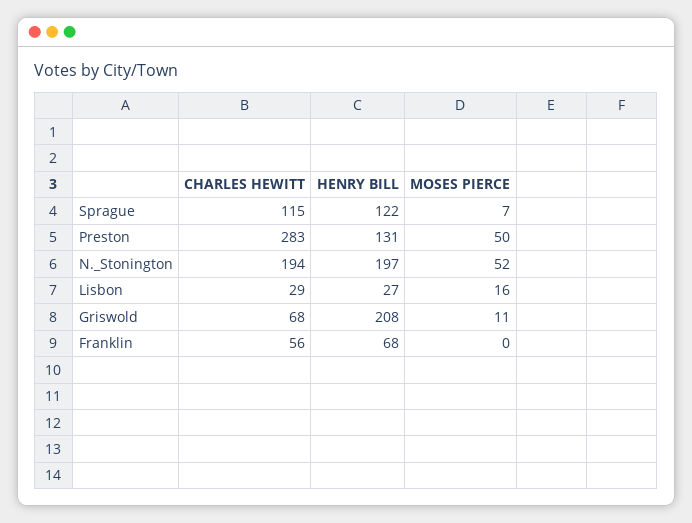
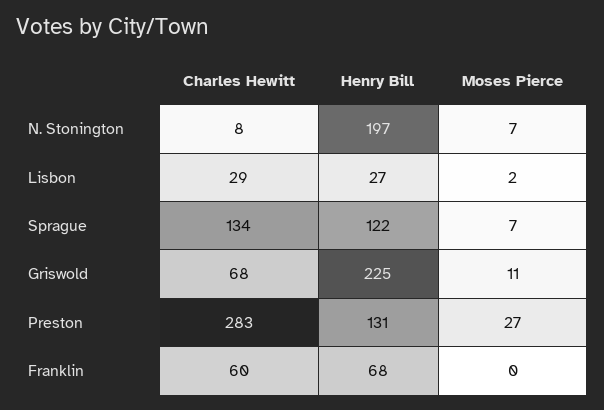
CHARLES HEWITT, Sprague: 115 -> 134
MOSES PIERCE, Preston: 50 -> 27
CHARLES HEWITT, N._Stonington: 194 -> 8
MOSES PIERCE, N._Stonington: 52 -> 7
MOSES PIERCE, Lisbon: 16 -> 2
HENRY BILL, Griswold: 208 -> 225
CHARLES HEWITT, Franklin: 56 -> 60

